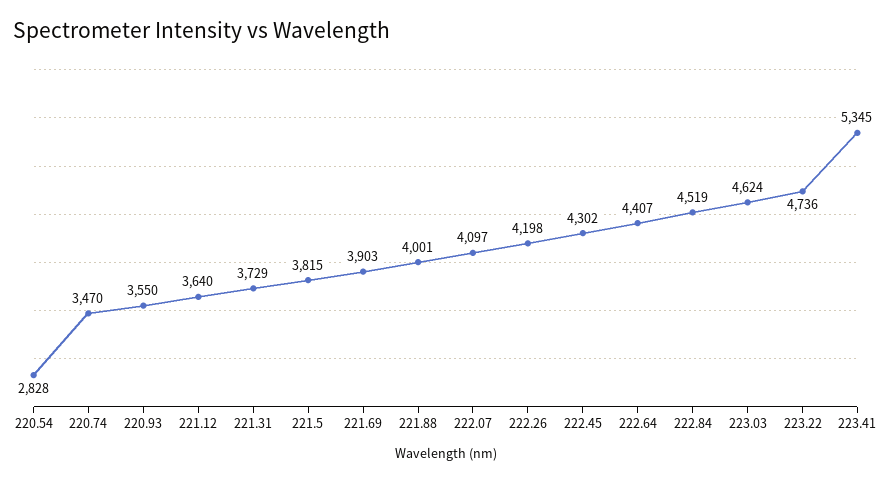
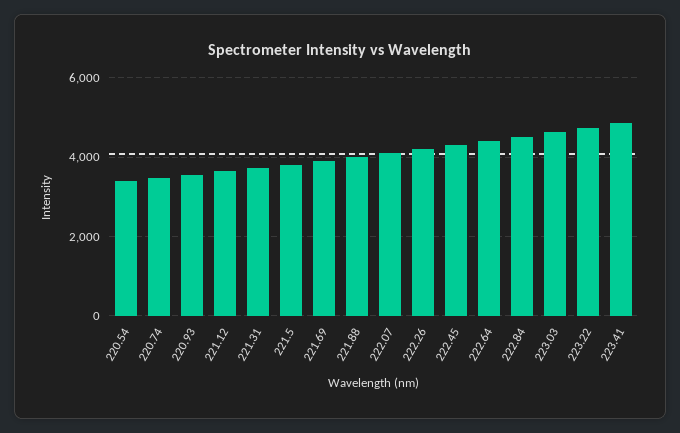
220.54: 2828 -> 3400
223.41: 5345 -> 4800

